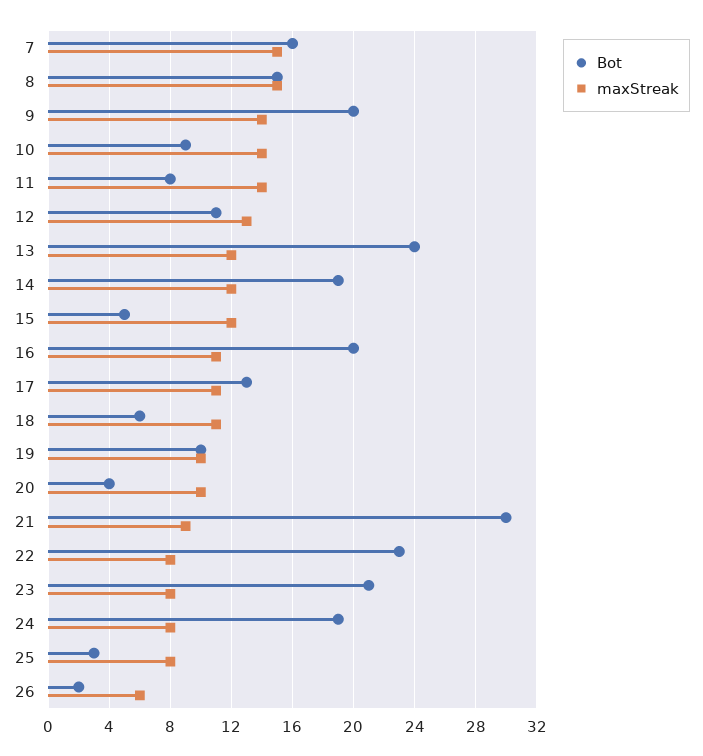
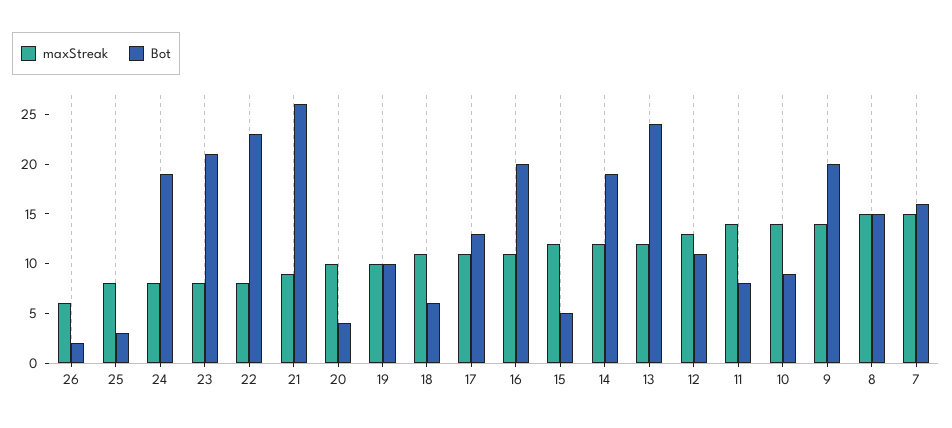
Bot, 21: 30 -> 26

